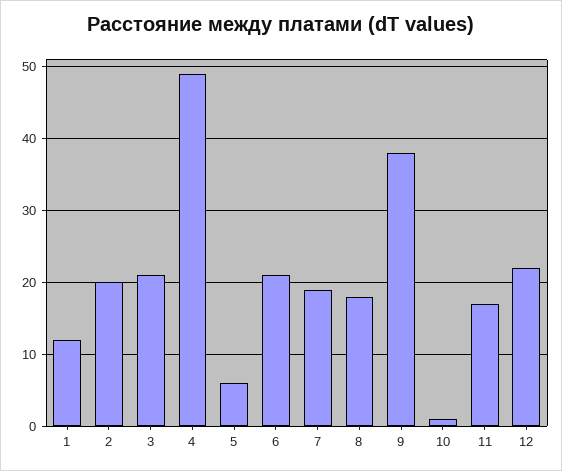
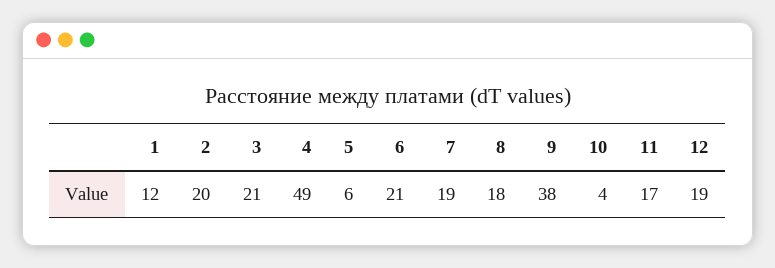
10: 1 -> 4
12: 22 -> 19

